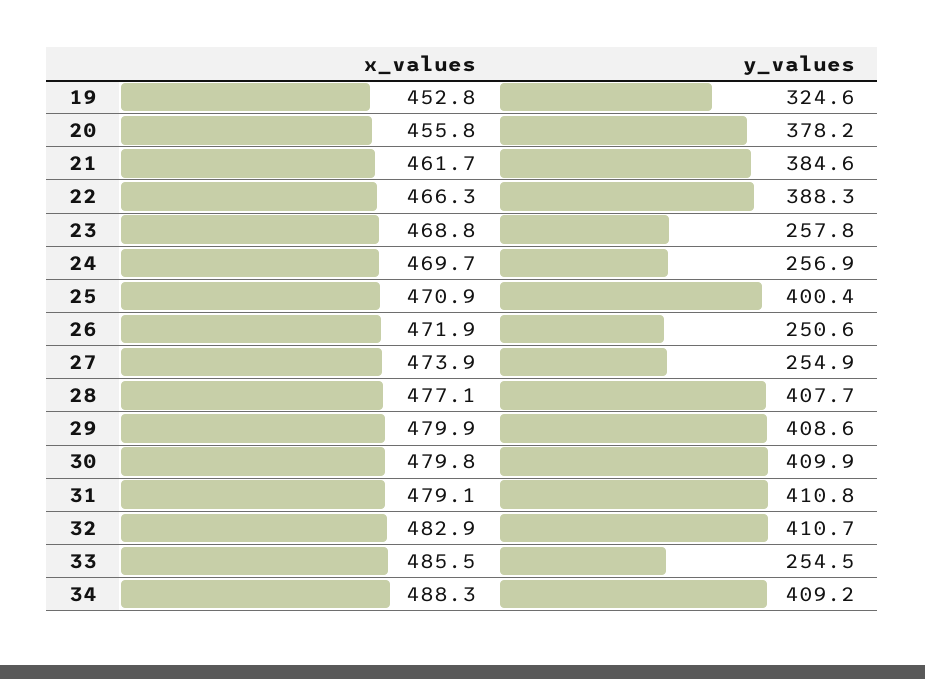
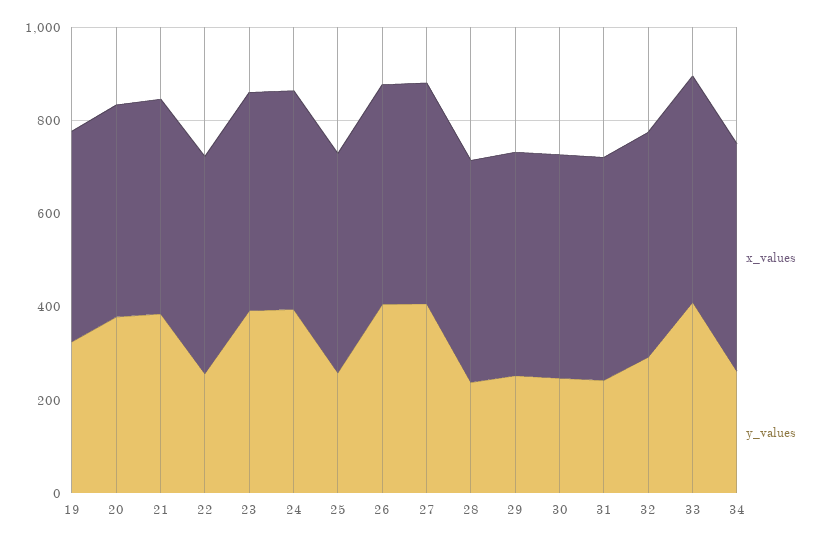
y_values, 22: 388.3 -> 250
y_values, 23: 257.8 -> 400
y_values, 24: 256.9 -> 400
y_values, 25: 400.4 -> 250
y_values, 26: 250.6 -> 400
y_values, 27: 254.9 -> 400
y_values, 28: 407.7 -> 250
y_values, 29: 408.6 -> 250
y_values, 30: 409.9 -> 250
y_values, 31: 410.8 -> 250
y_values, 32: 410.7 -> 300
y_values, 33: 254.5 -> 400
y_values, 34: 409.2 -> 250

